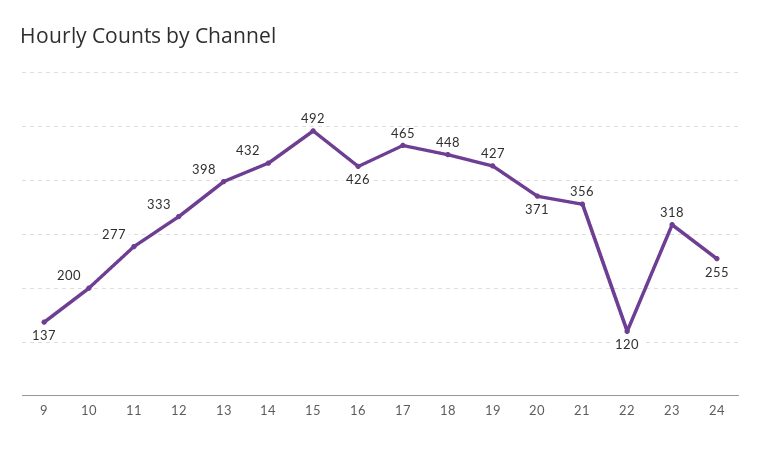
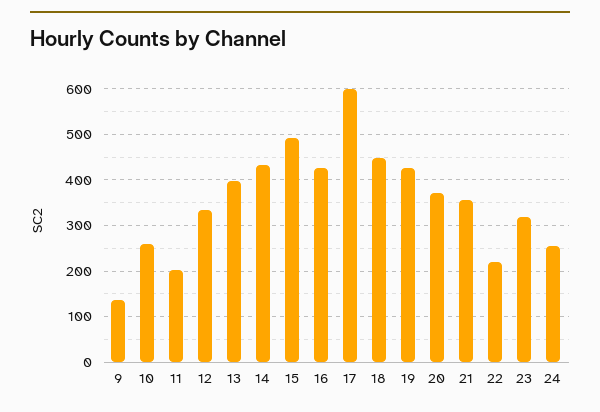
10: 200 -> 260
11: 277 -> 200
17: 465 -> 600
22: 120 -> 220

